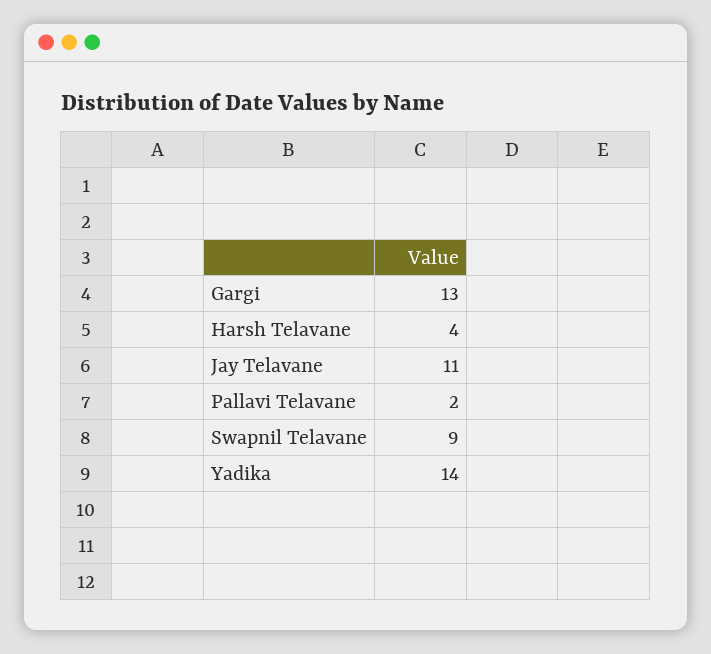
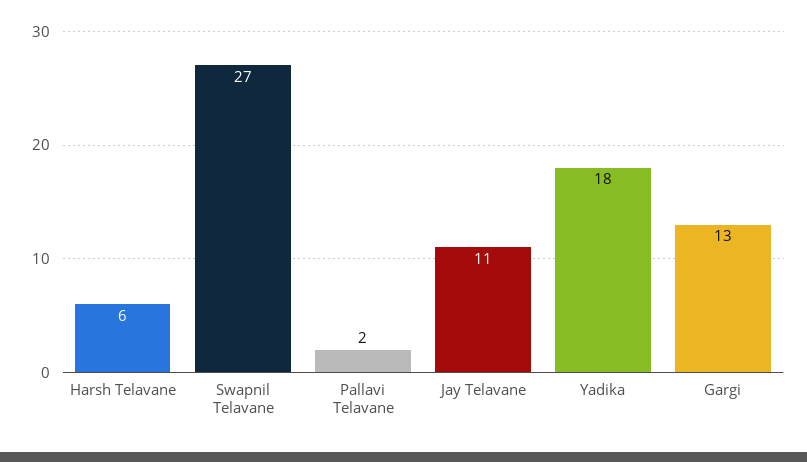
Harsh Telavane: 4 -> 6
Swapnil Telavane: 9 -> 27
Yadika: 14 -> 18

